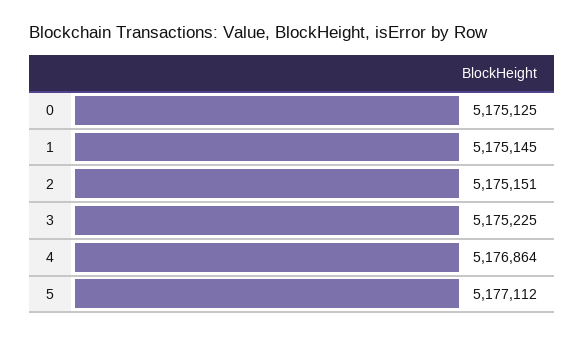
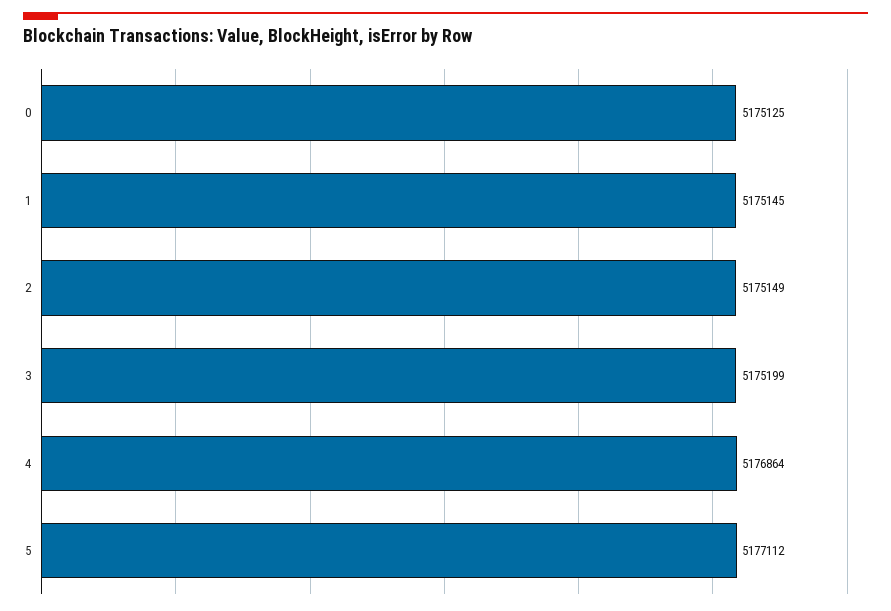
2: 5175151 -> 5175149
3: 5175225 -> 5175199

